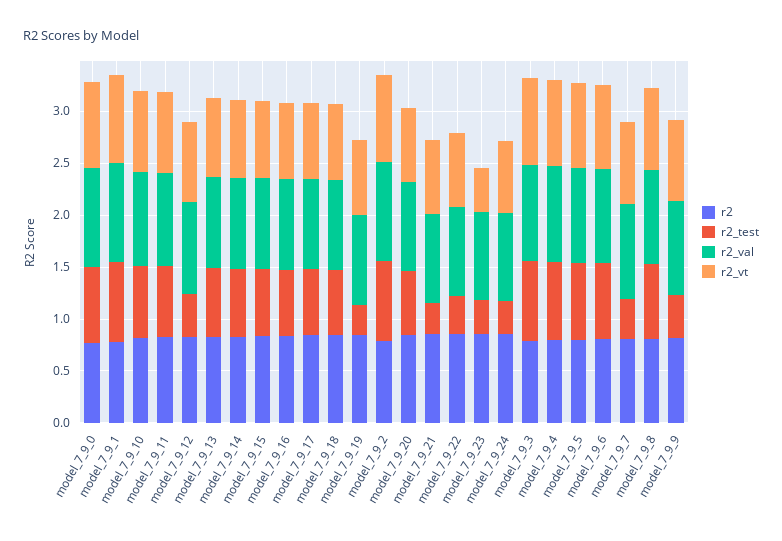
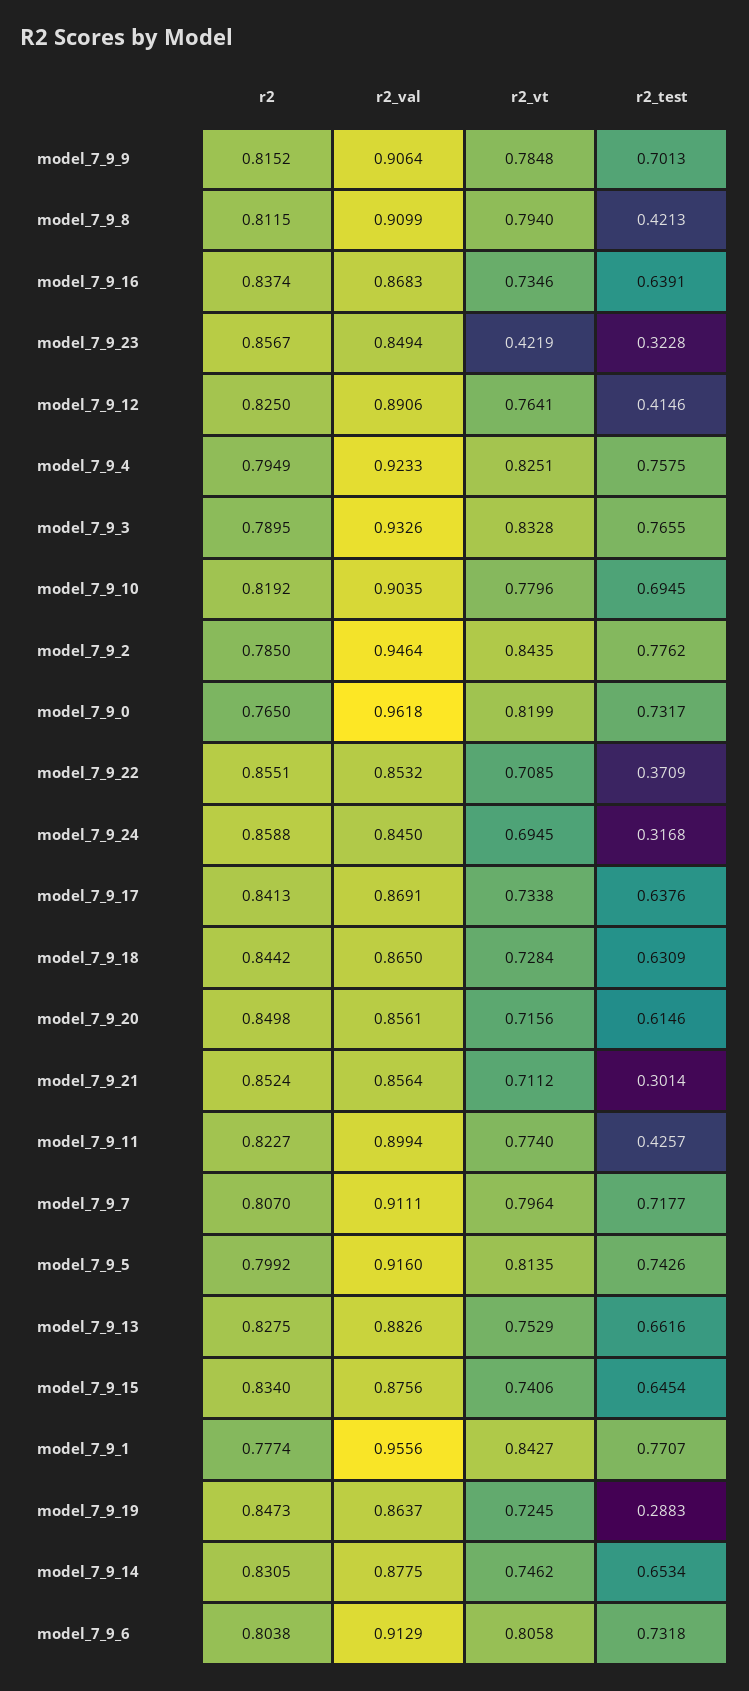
r2_test, model_7_9_11: 0.7 -> 0.4257
r2_test, model_7_9_7: 0.4 -> 0.7177
r2_test, model_7_9_8: 0.7 -> 0.4213
r2_test, model_7_9_9: 0.4 -> 0.7013

